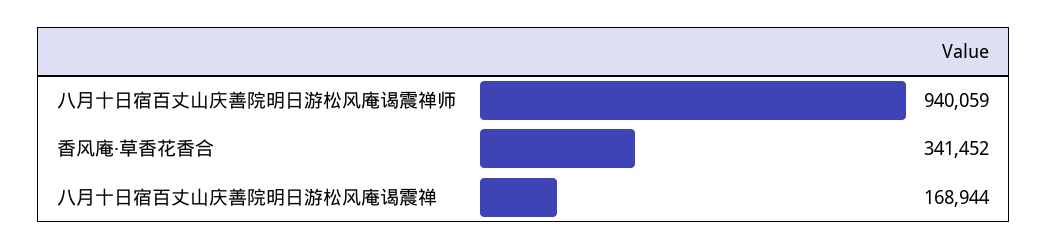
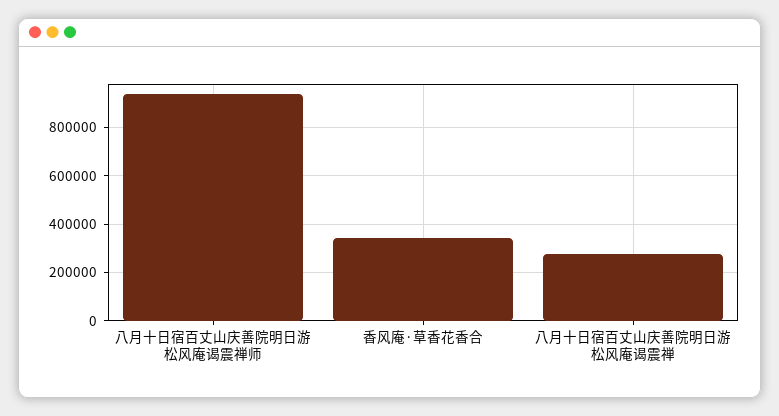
八月十日宿百丈山庆善院明日游松风庵谒震禅: 168944 -> 275000

